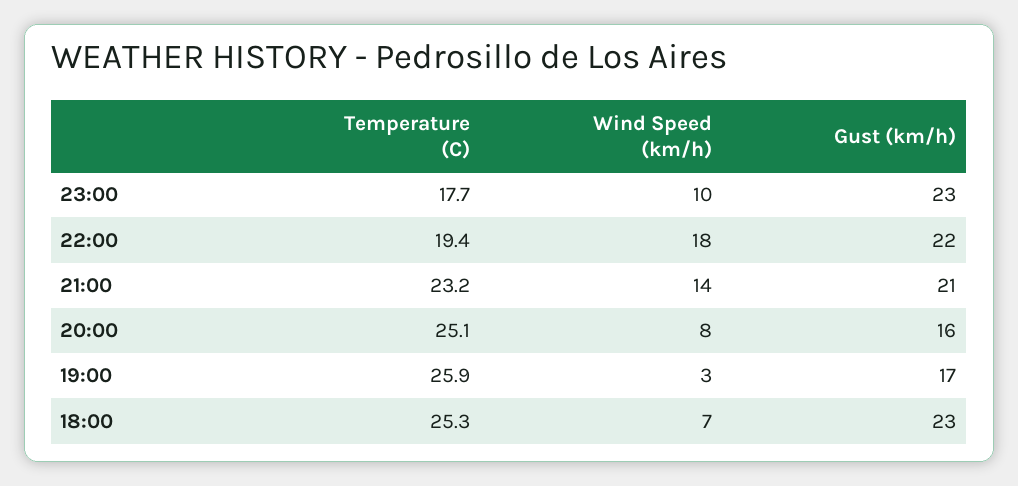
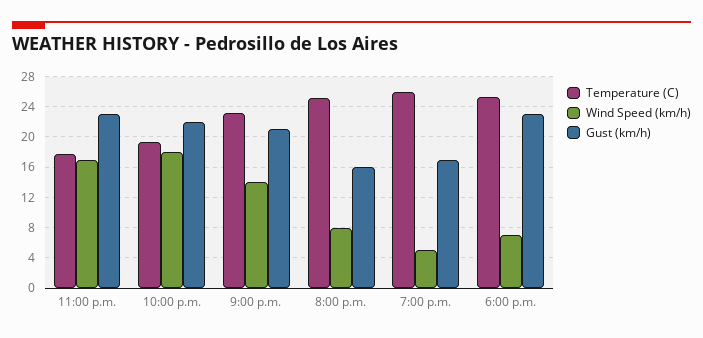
Wind Speed (km/h), 23:00: 10 -> 17
Wind Speed (km/h), 19:00: 3 -> 5

